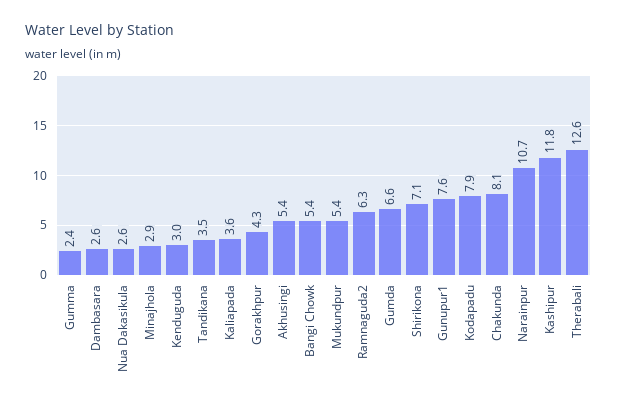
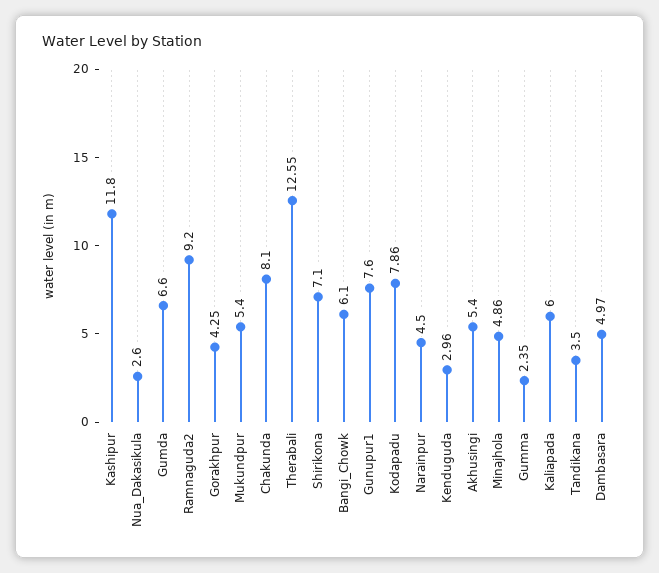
Dambasara: 2.6 -> 4.97
Minajhola: 2.9 -> 4.86
Kaliapada: 3.6 -> 6
Bangi Chowk: 5.4 -> 6.1
Ramnaguda2: 6.3 -> 9.2
Narainpur: 10.7 -> 4.5

